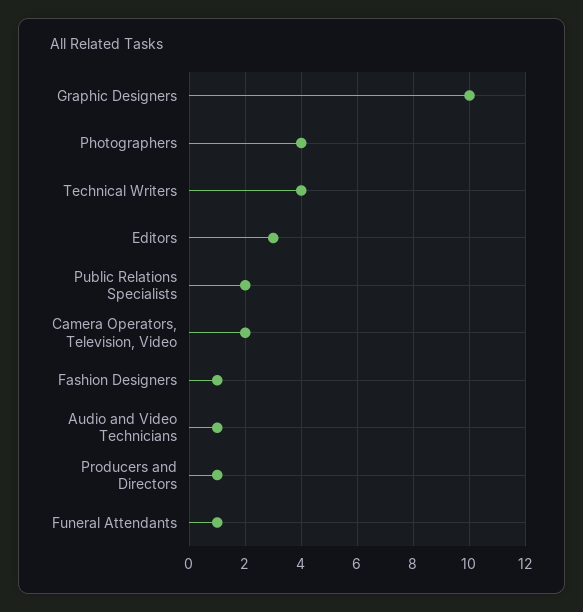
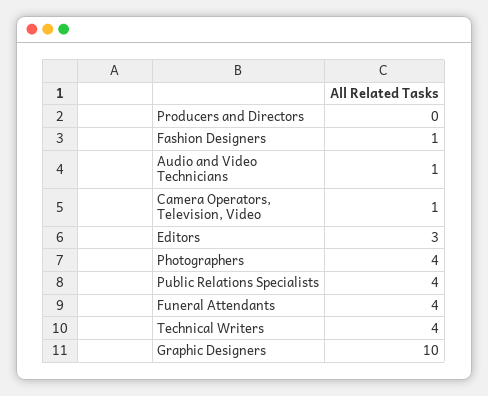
Public Relations Specialists: 2 -> 4
Camera Operators, Television, Video: 2 -> 1
Producers and Directors: 1 -> 0
Funeral Attendants: 1 -> 4

